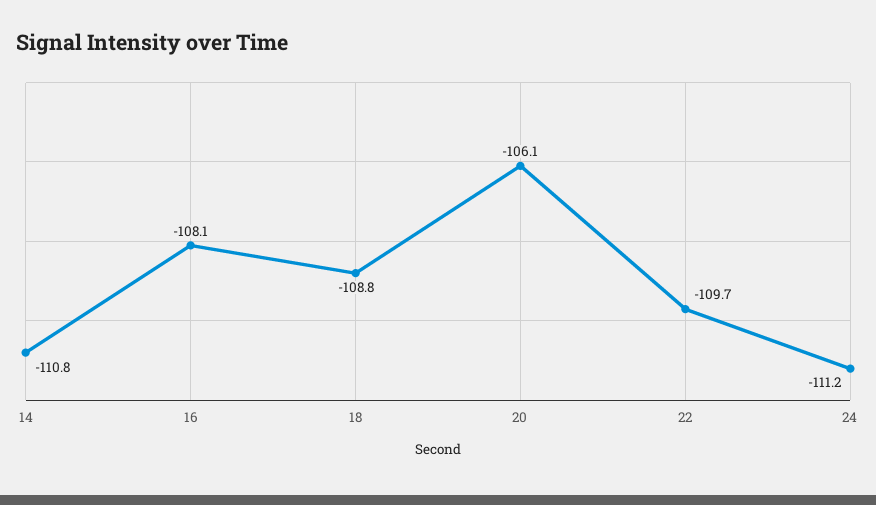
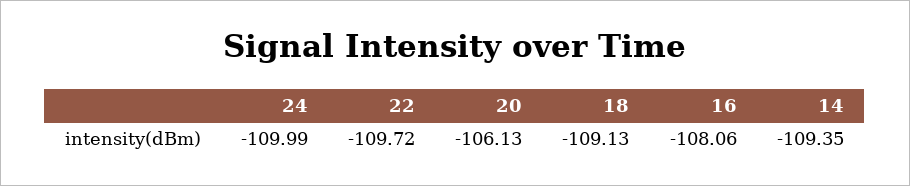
14: -110.8 -> -109.35
18: -108.8 -> -109.13
24: -111.2 -> -109.99

